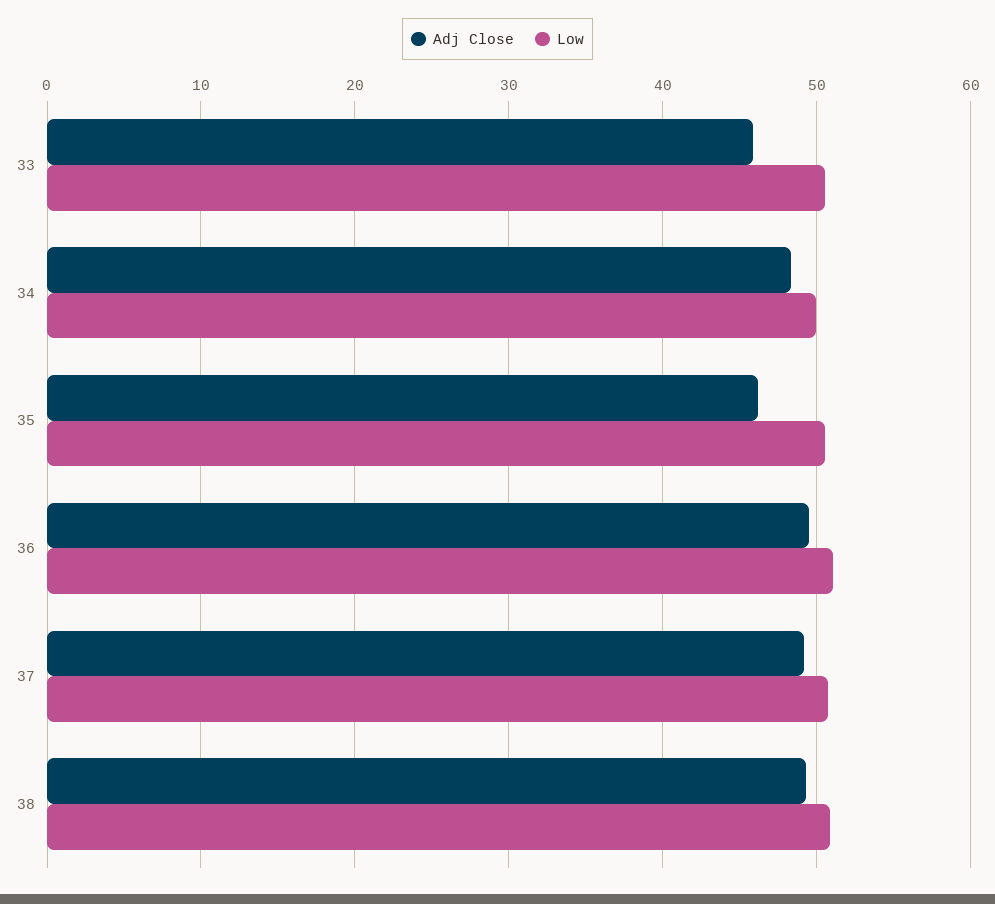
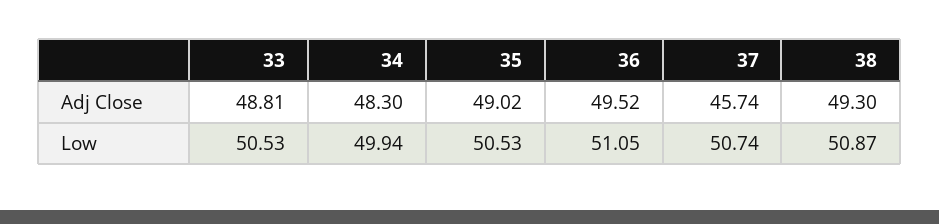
Adj Close, 33: 46 -> 48.81
Adj Close, 35: 46 -> 49.02
Adj Close, 37: 49 -> 45.74

